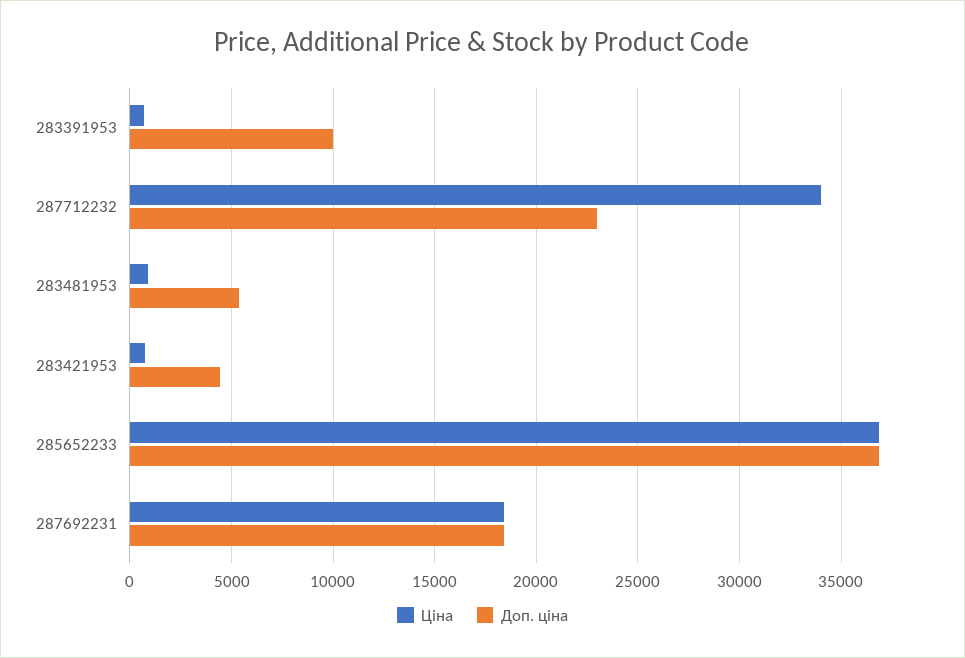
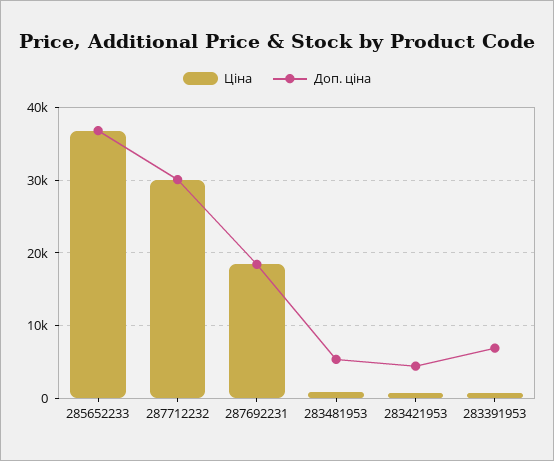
Доп. ціна, 283391953: 10000 -> 7000
Ціна, 287712232: 34000 -> 30000
Доп. ціна, 287712232: 23000 -> 30000

